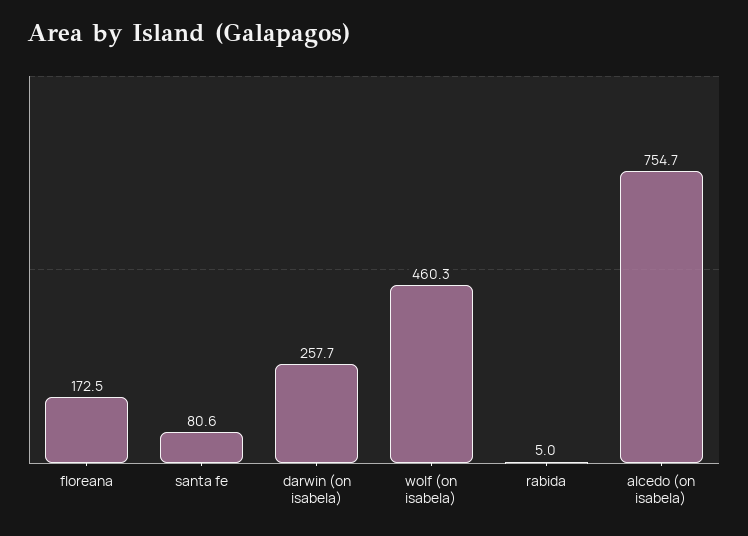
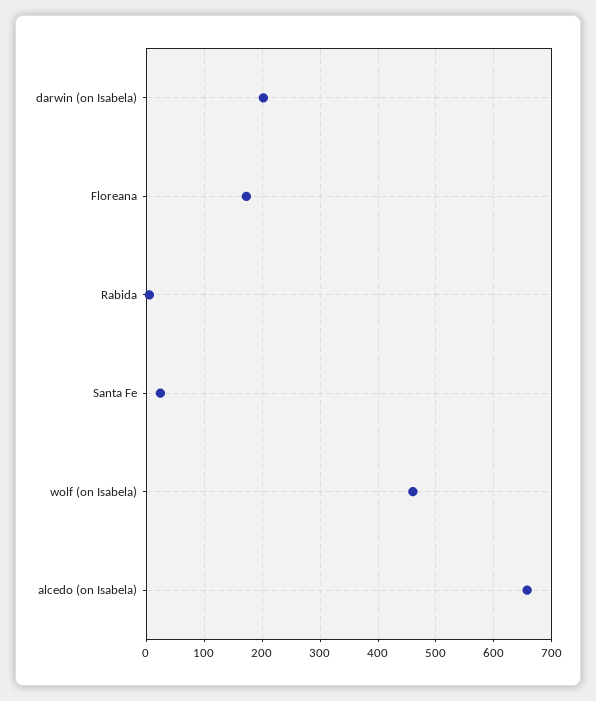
santa fe: 80.6 -> 20
darwin (on isabela): 257.7 -> 200
alcedo (on isabela): 754.7 -> 660

